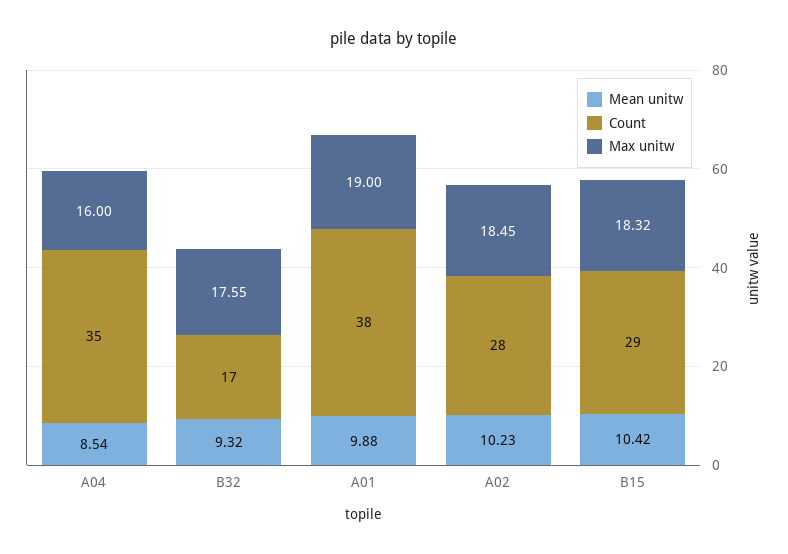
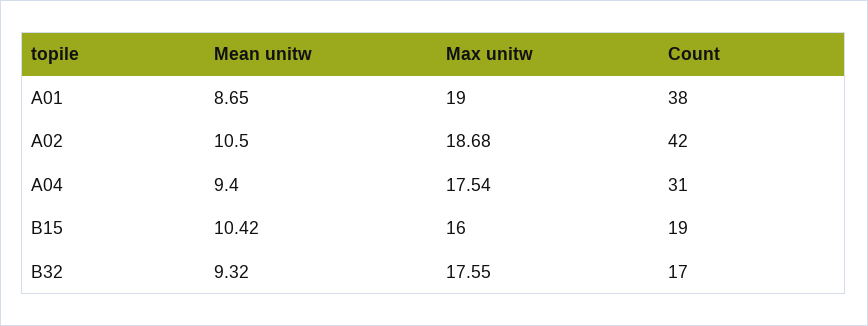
Mean unitw, A04: 8.54 -> 9.4
Count, A04: 35 -> 31
Max unitw, A04: 16 -> 17.54
Mean unitw, A01: 9.88 -> 8.65
Mean unitw, A02: 10.23 -> 10.5
Count, A02: 28 -> 42
Max unitw, A02: 18.45 -> 18.68
Count, B15: 29 -> 19
Max unitw, B15: 18.32 -> 16

